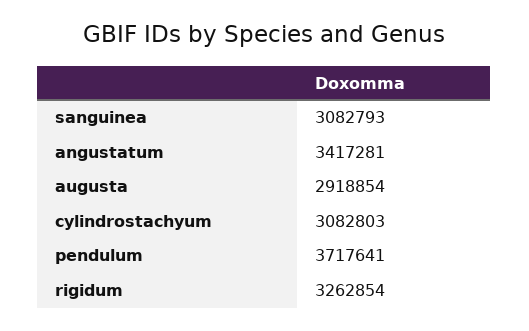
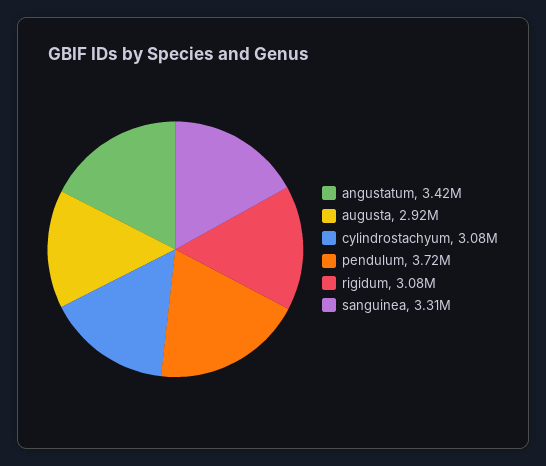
sanguinea: 3082793 -> 3310000
rigidum: 3262854 -> 3080000

